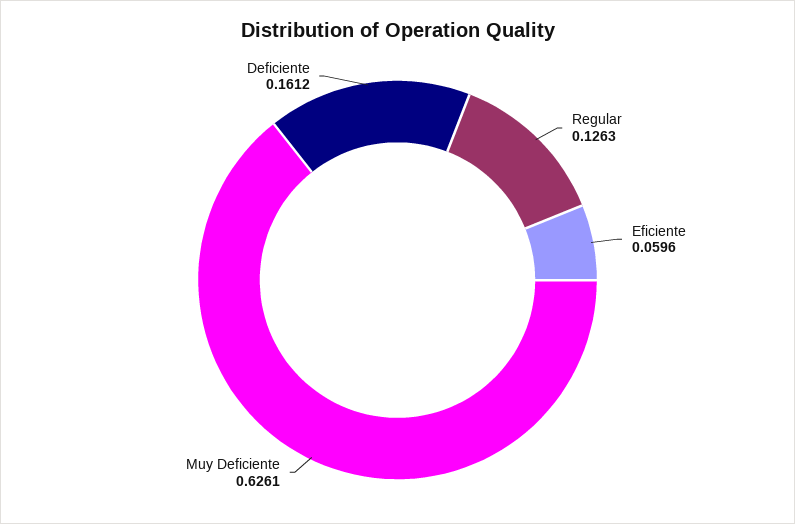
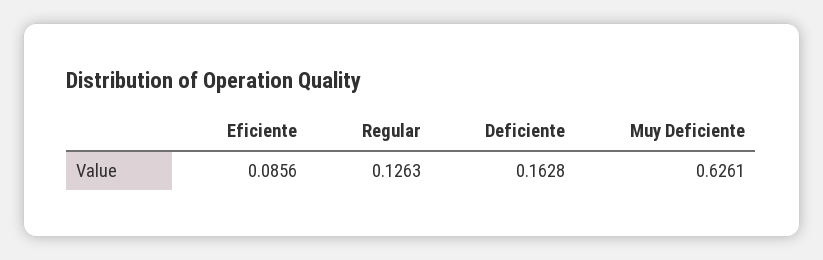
Eficiente: 0.0596 -> 0.0856
Deficiente: 0.1612 -> 0.1628

